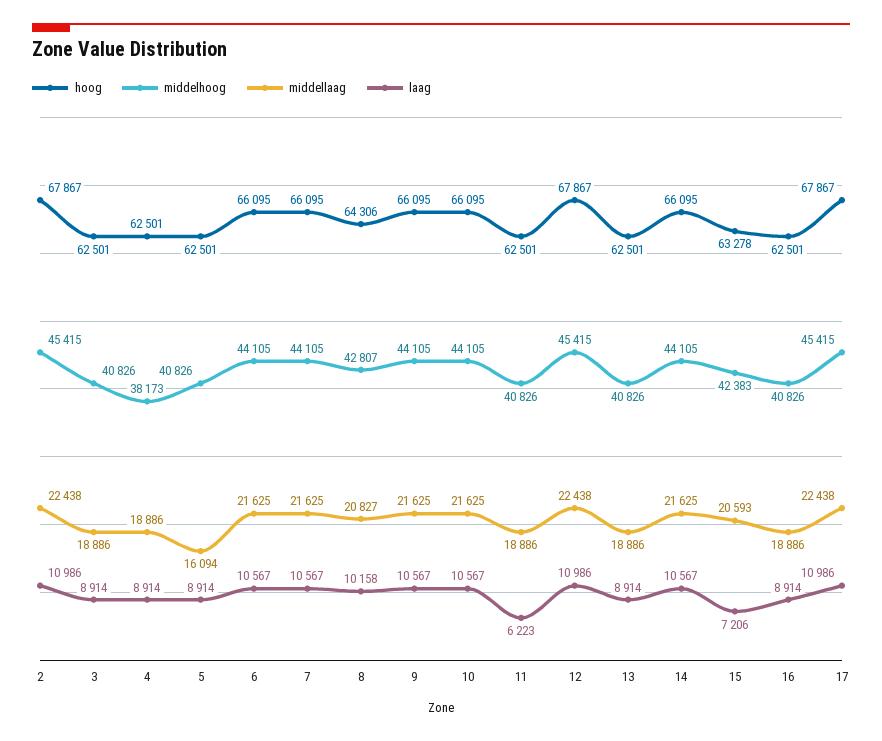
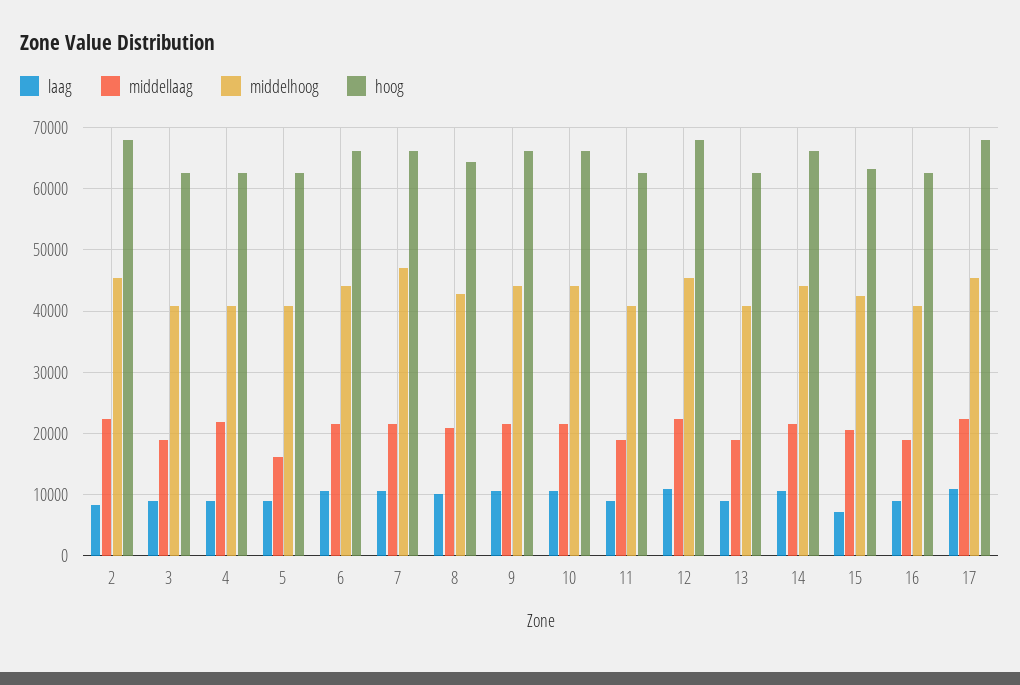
laag, 2: 10986 -> 8000
middelhoog, 4: 38173 -> 41000
middellaag, 4: 18886 -> 22000
middelhoog, 7: 44105 -> 47000
laag, 11: 6223 -> 9000

